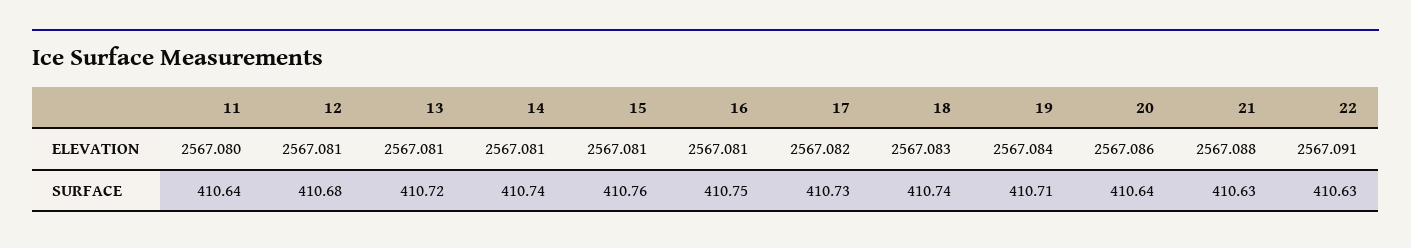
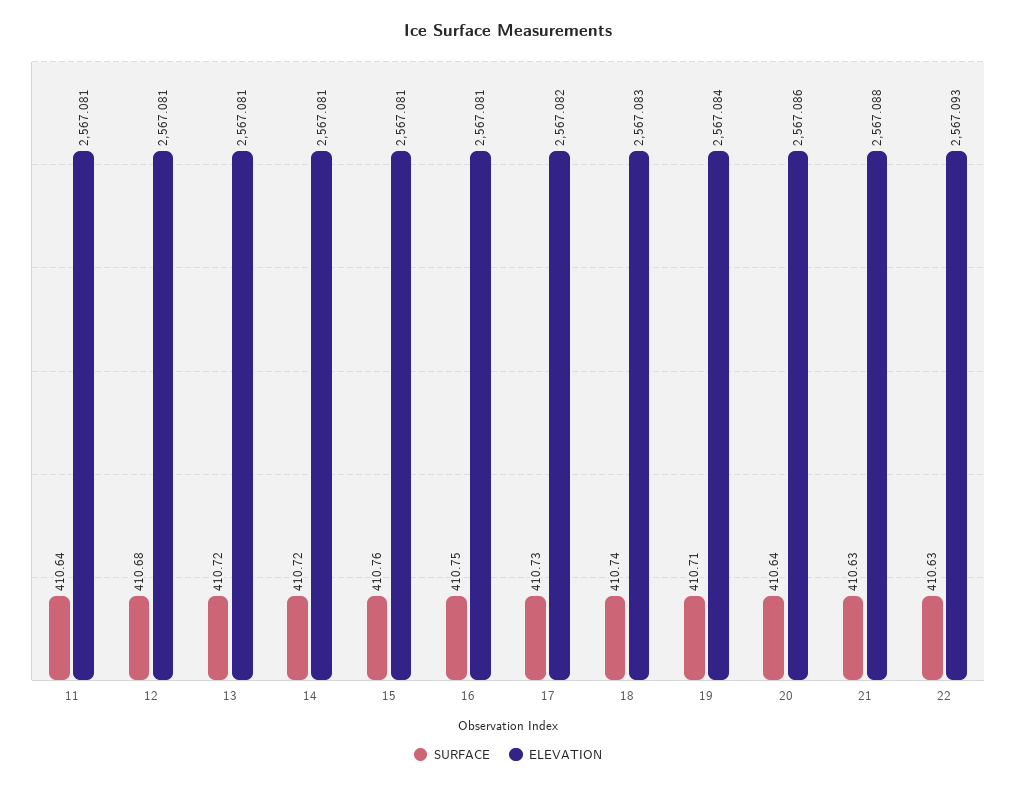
ELEVATION, 11: 2567.08 -> 2567.081
ELEVATION, 22: 2567.091 -> 2567.093
SURFACE, 14: 410.74 -> 410.72

